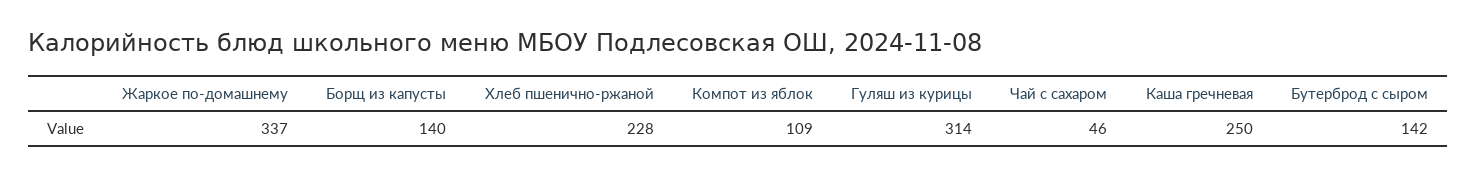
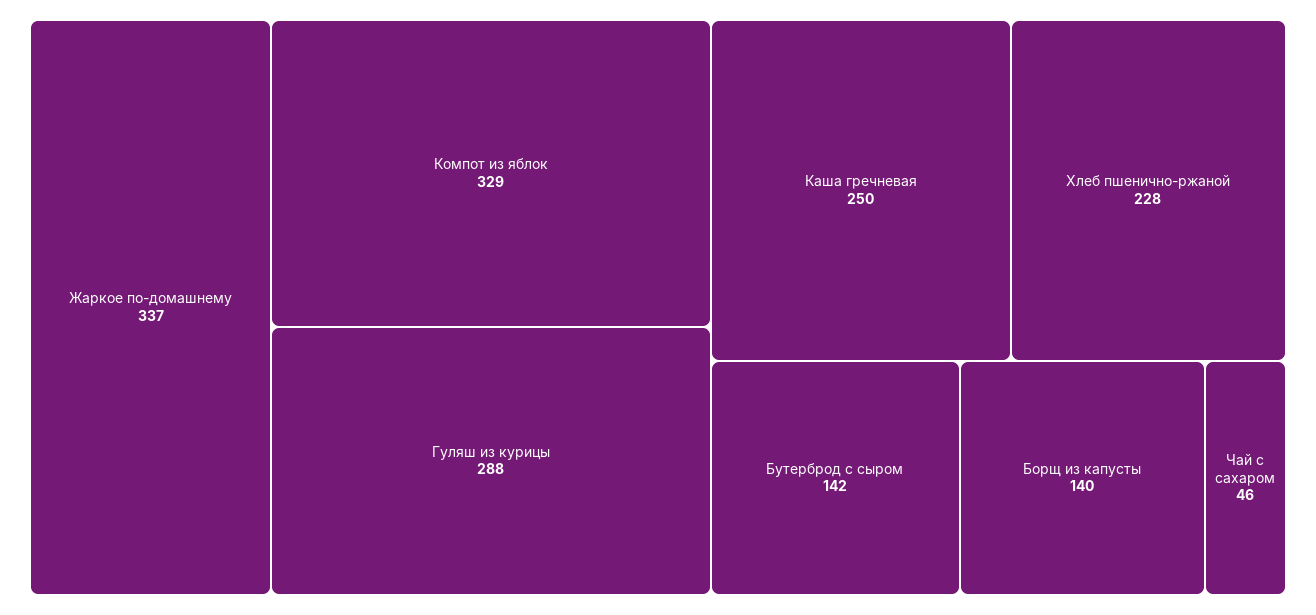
Компот из яблок: 109 -> 329
Гуляш из курицы: 314 -> 288

